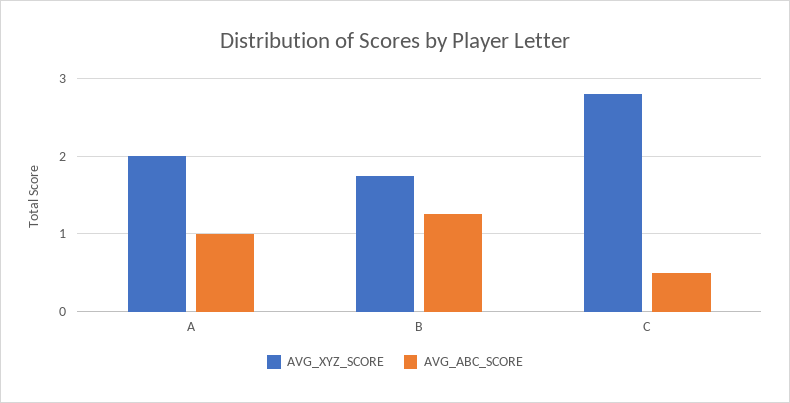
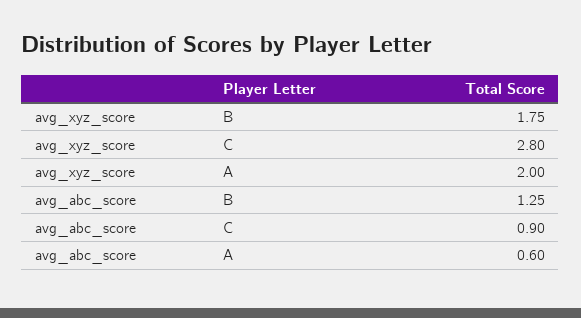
AVG_ABC_SCORE, A: 1 -> 0.6
AVG_ABC_SCORE, C: 0.5 -> 0.9

